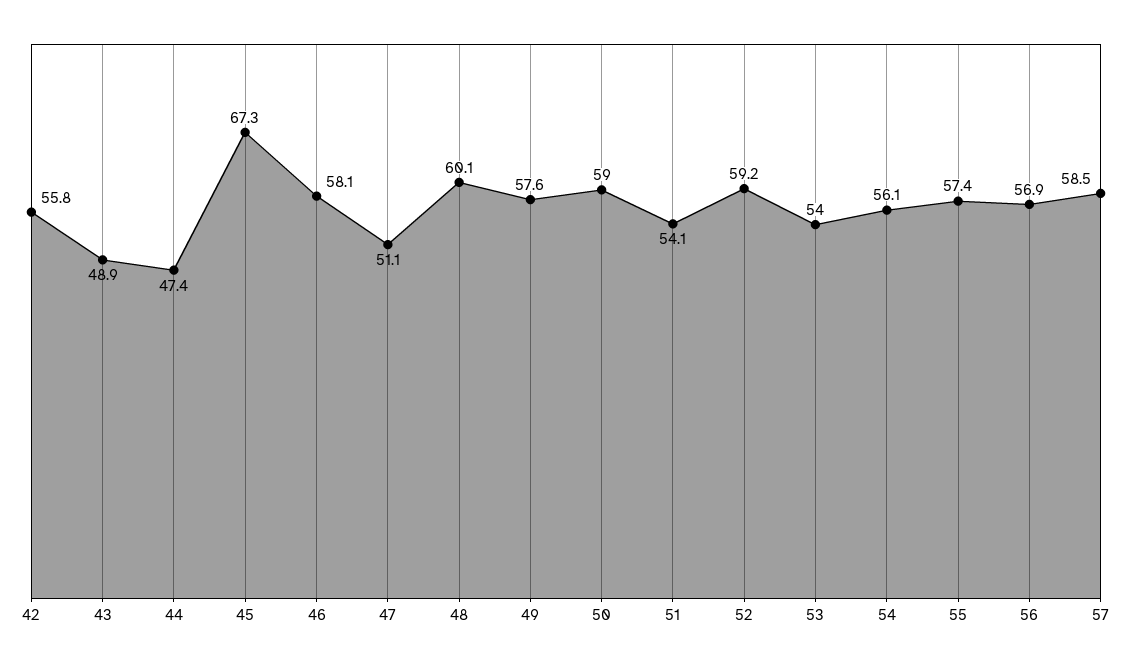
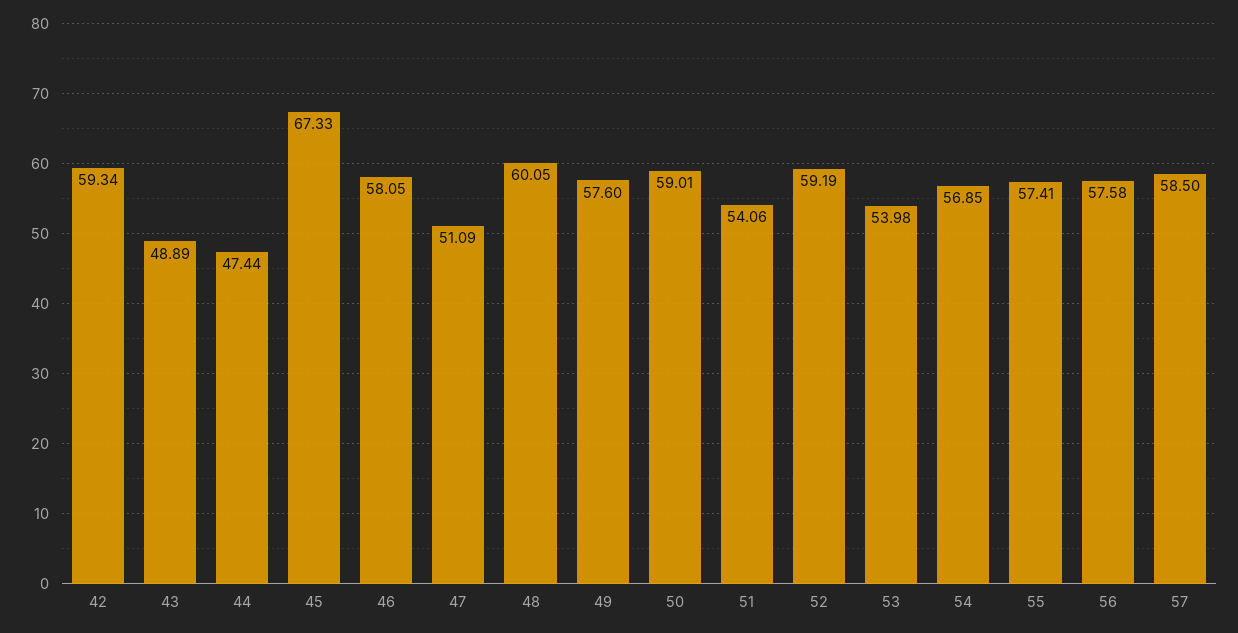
42: 55.8 -> 59.34
54: 56.1 -> 56.85
56: 56.9 -> 57.58

